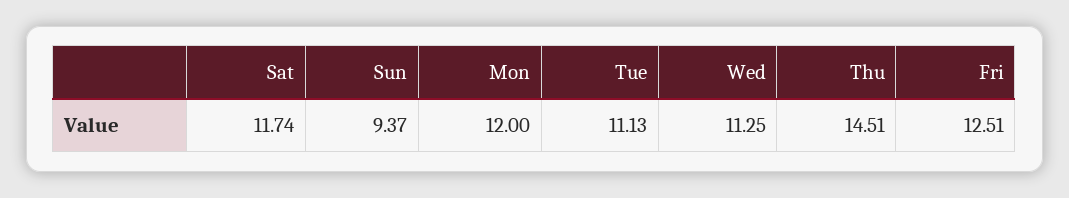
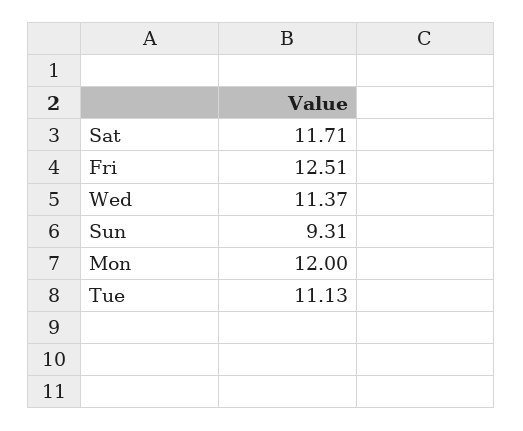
Sat: 11.74 -> 11.71
Sun: 9.37 -> 9.31
Wed: 11.25 -> 11.37
Thu: 14.51 -> none

